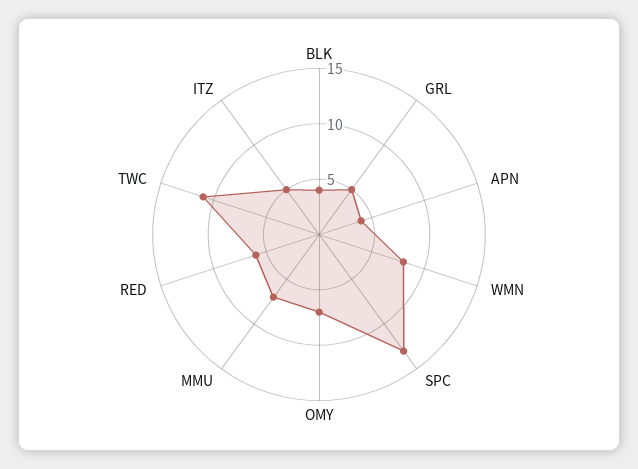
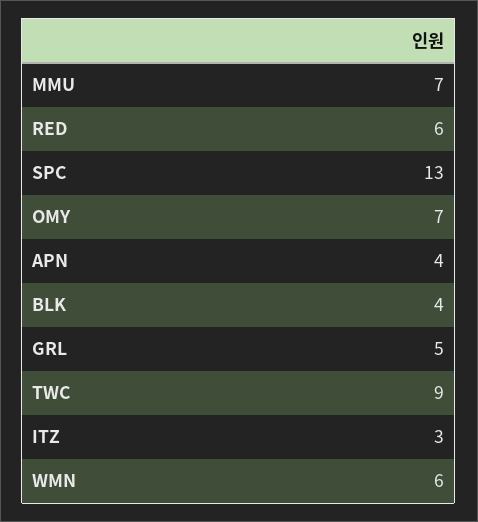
WMN: 8 -> 6
TWC: 11 -> 9
ITZ: 5 -> 3

